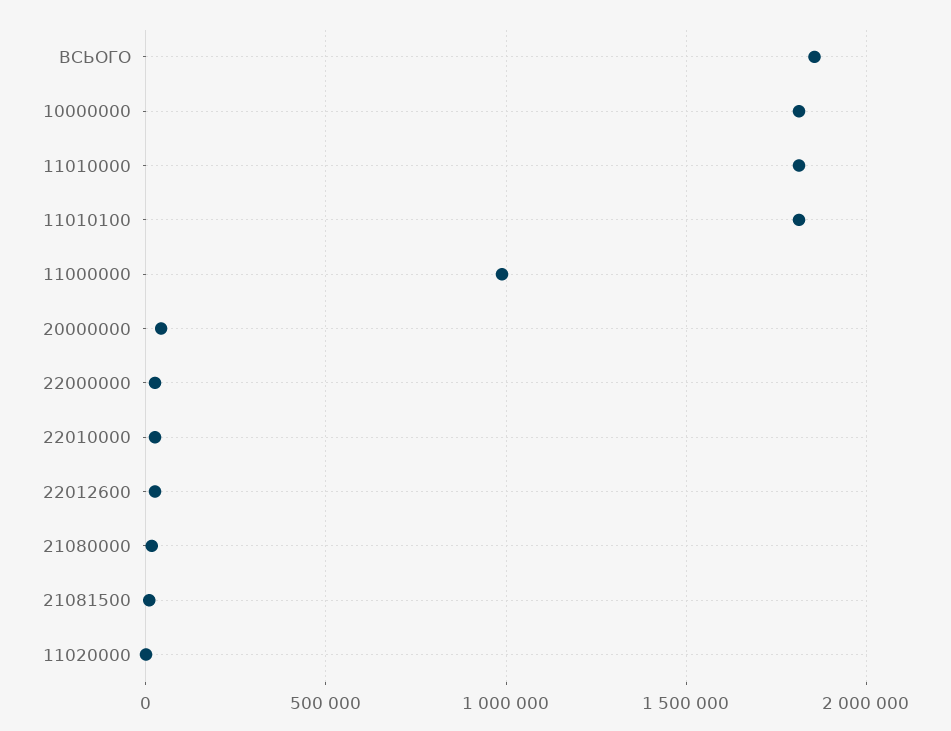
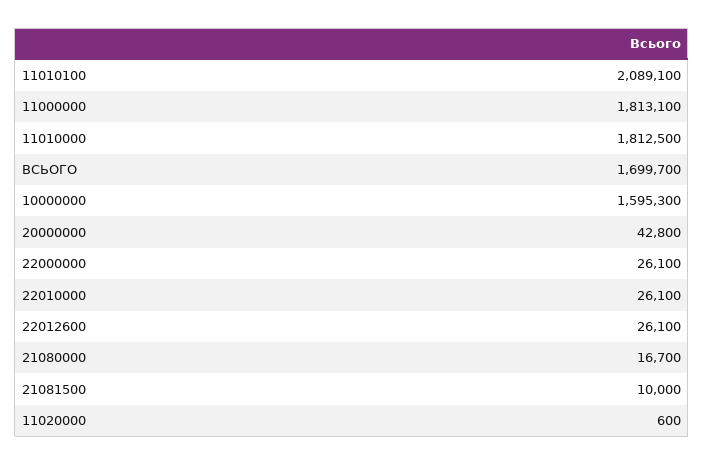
ВСЬОГО: 1850000 -> 1699700
10000000: 1800000 -> 1595300
11010100: 1800000 -> 2089100
11000000: 1000000 -> 1813100

